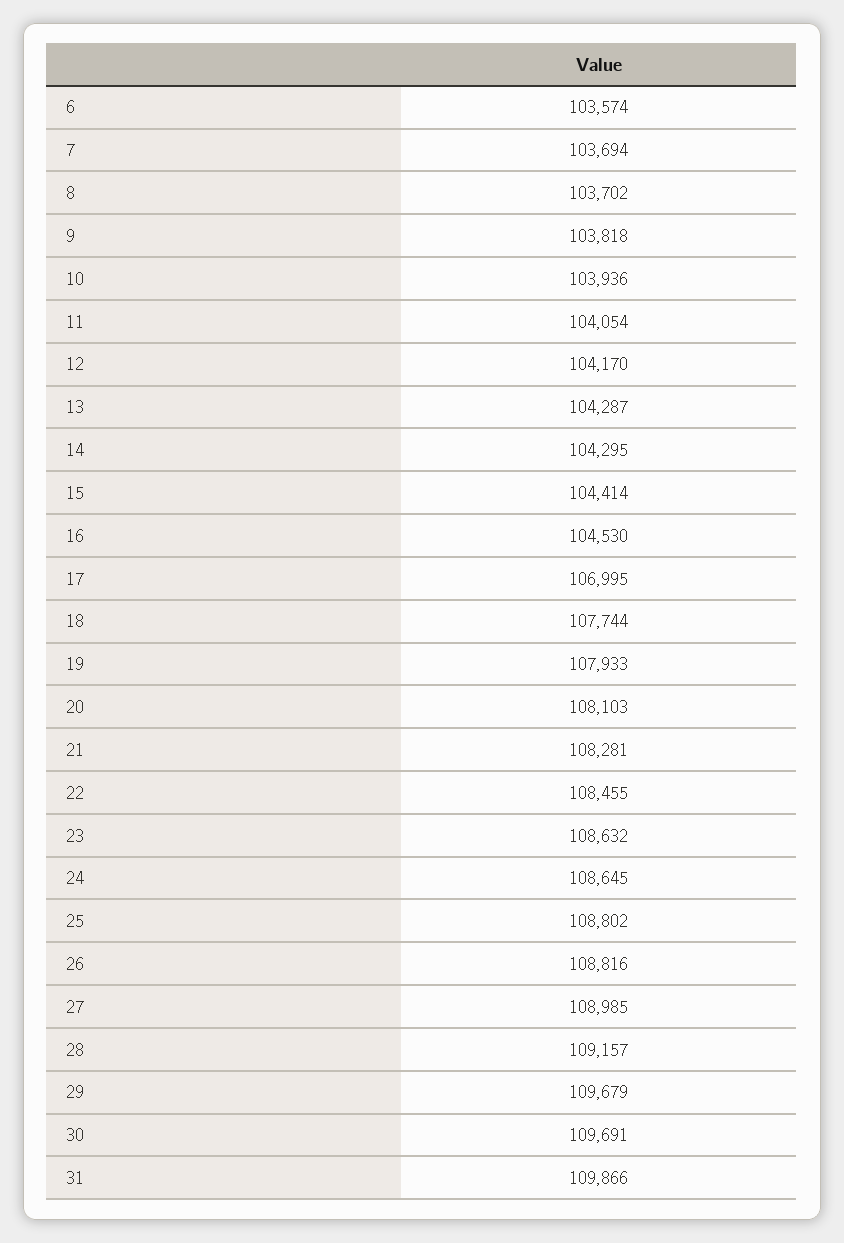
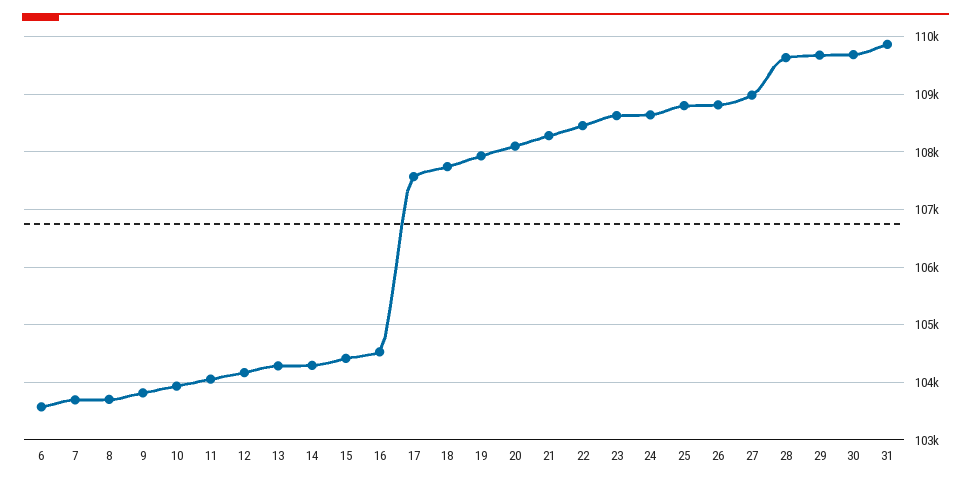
17: 106995 -> 107600
28: 109157 -> 109600

